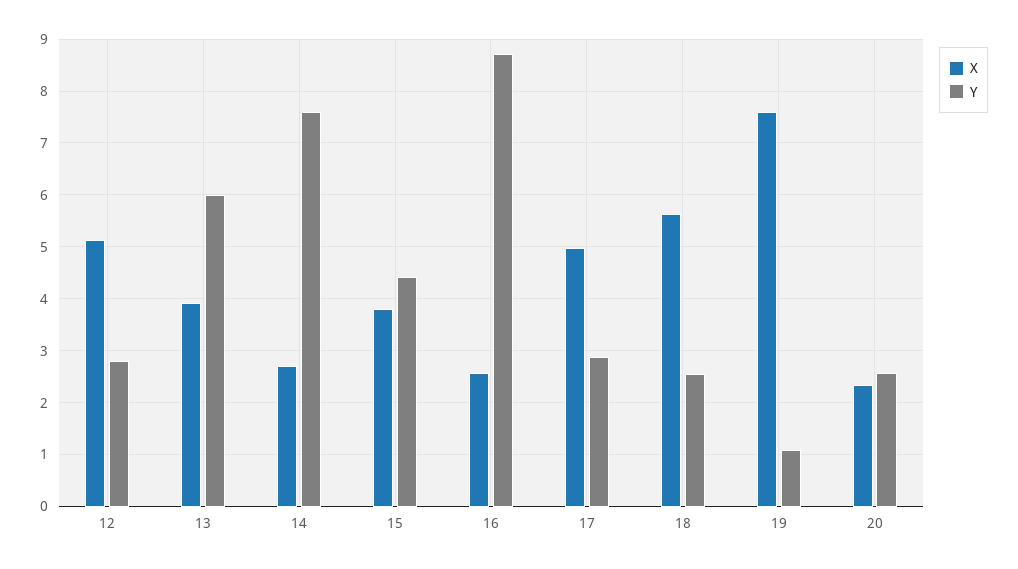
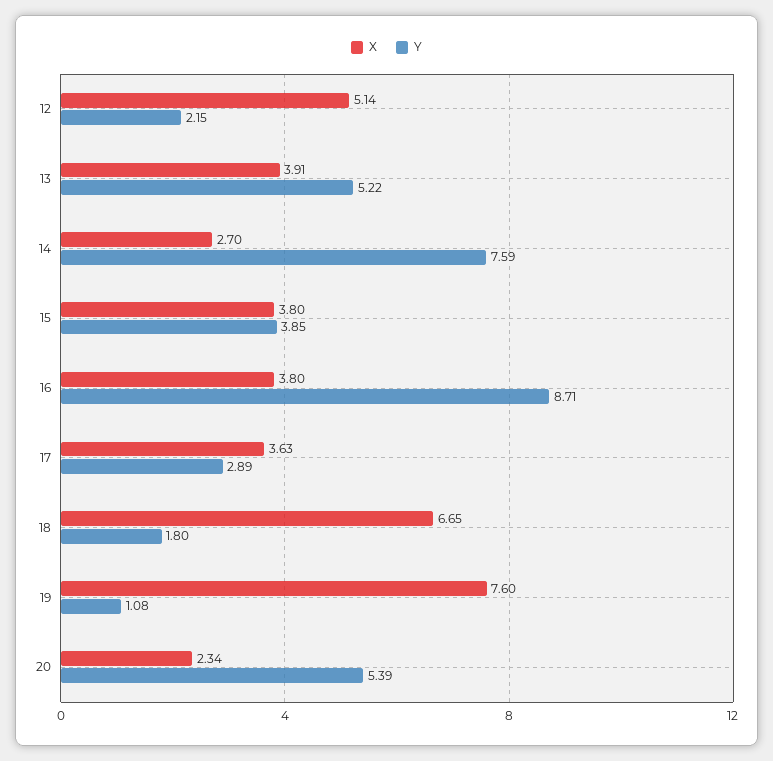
Y, 12: 2.8 -> 2.15
Y, 13: 6 -> 5.22
Y, 15: 4.4 -> 3.85
X, 16: 2.6 -> 3.8
X, 17: 5 -> 3.63
X, 18: 5.6 -> 6.65
Y, 18: 2.6 -> 1.8
Y, 20: 2.6 -> 5.39

